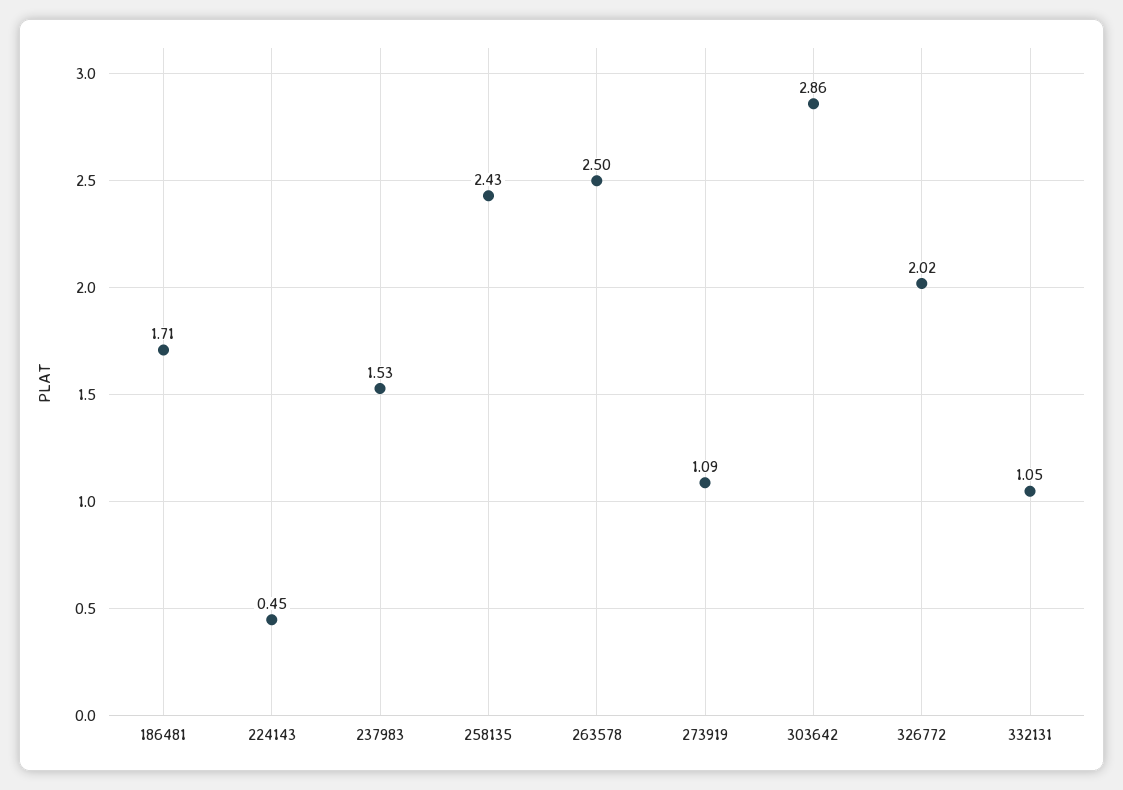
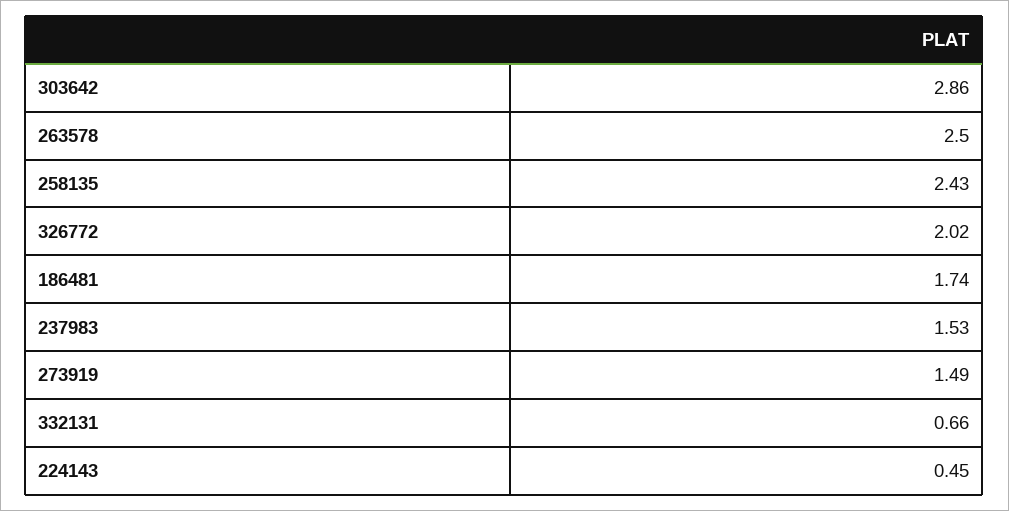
186481: 1.71 -> 1.74
273919: 1.09 -> 1.49
332131: 1.05 -> 0.66

